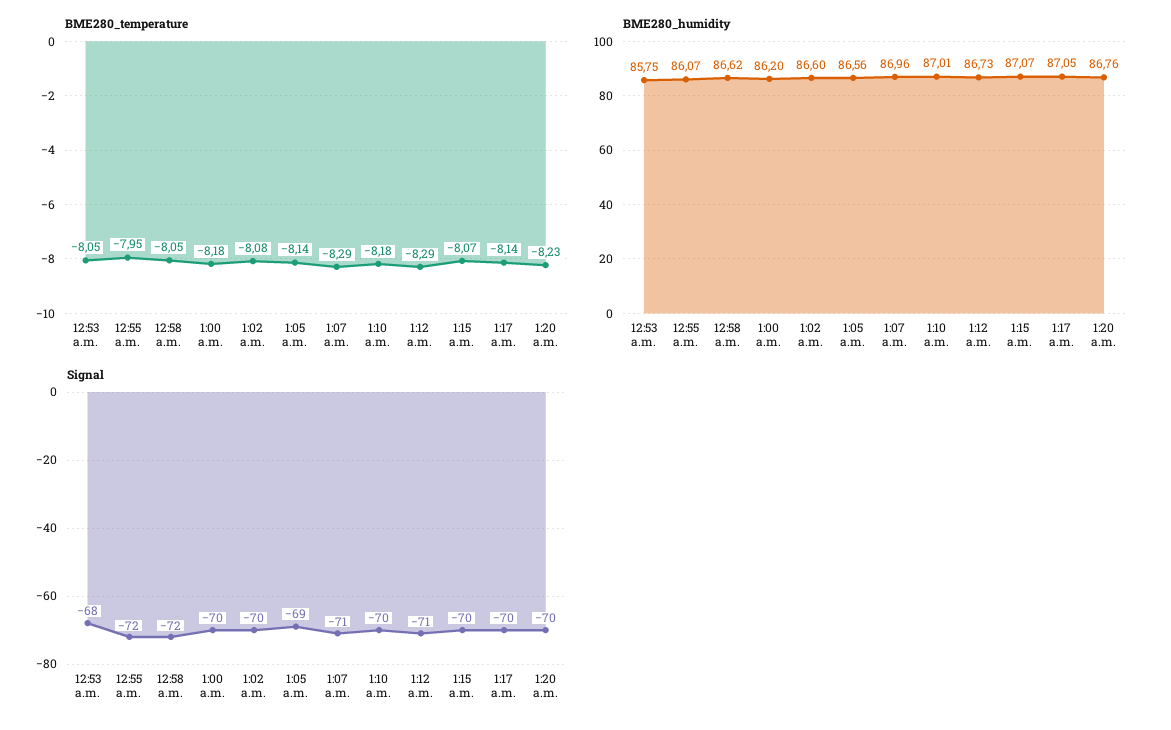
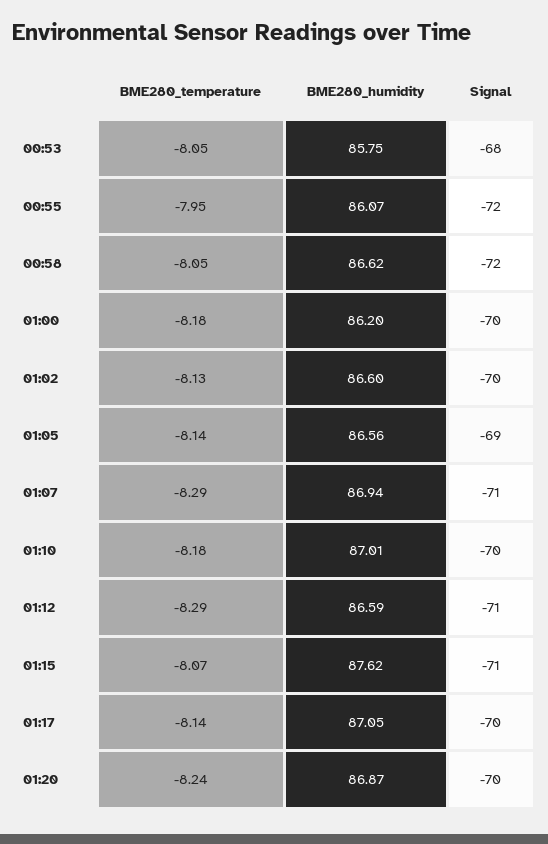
BME280_temperature, 1:02 a.m.: -8.08 -> -8.13
BME280_temperature, 1:20 a.m.: -8.23 -> -8.24
BME280_humidity, 1:07 a.m.: 86.96 -> 86.94
BME280_humidity, 1:12 a.m.: 86.73 -> 86.59
BME280_humidity, 1:15 a.m.: 87.07 -> 87.62
BME280_humidity, 1:20 a.m.: 86.76 -> 86.87
Signal, 1:15 a.m.: -70 -> -71

